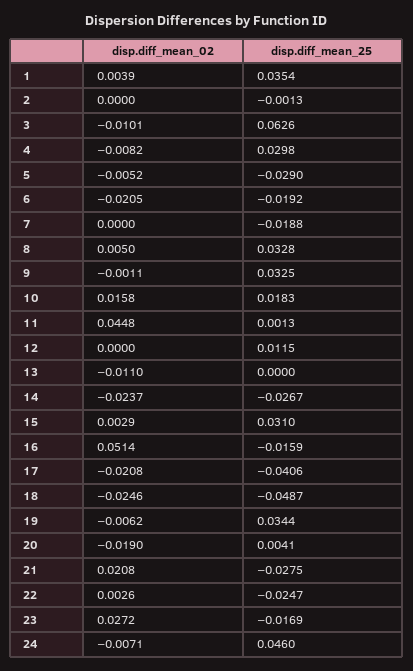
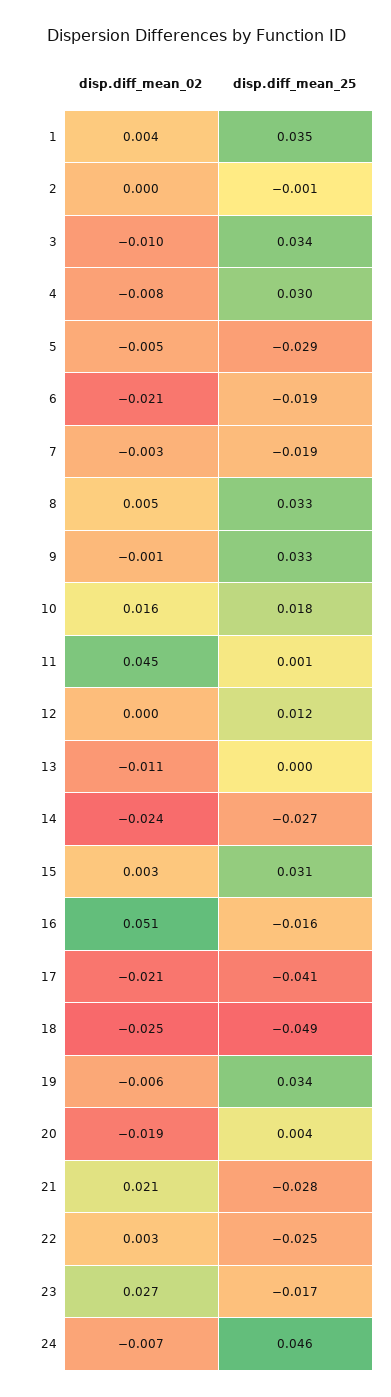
disp.diff_mean_25, 3: 0.0626 -> 0.034
disp.diff_mean_02, 7: 0 -> -0.003

